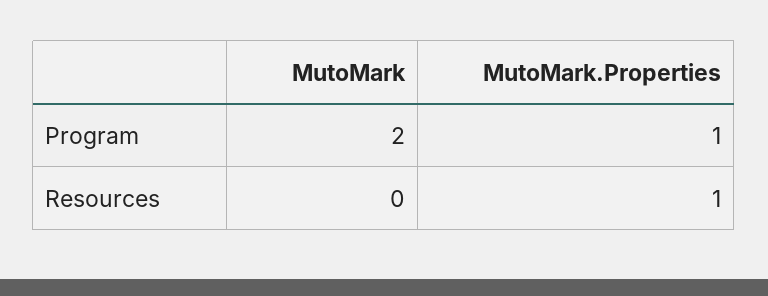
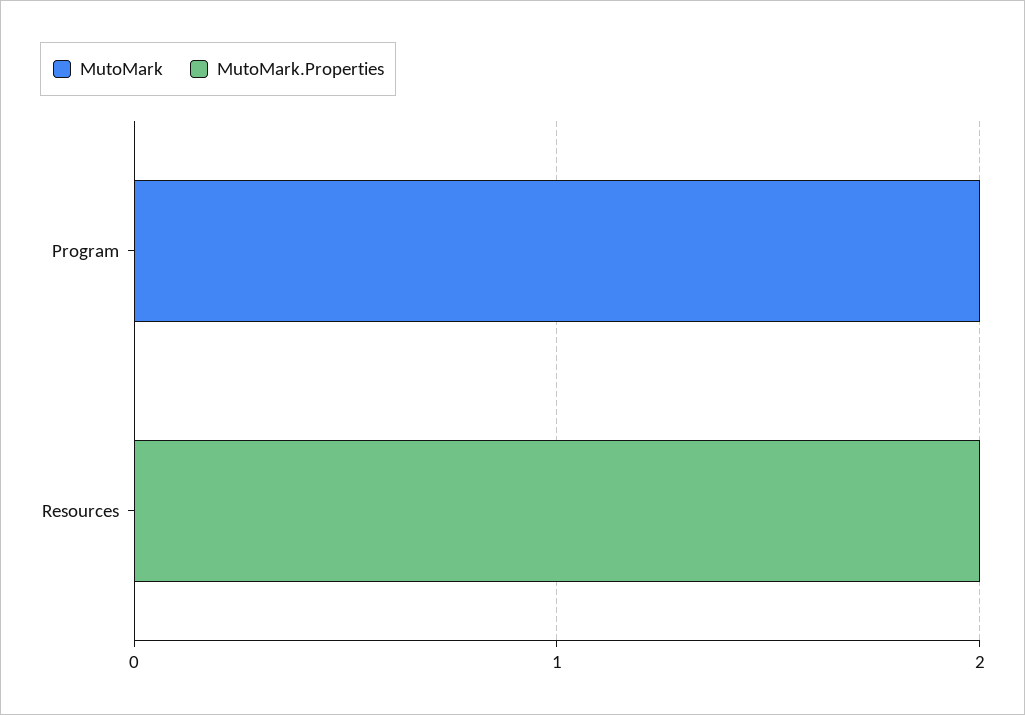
MutoMark.Properties, Program: 1 -> 0
MutoMark.Properties, Resources: 1 -> 2

